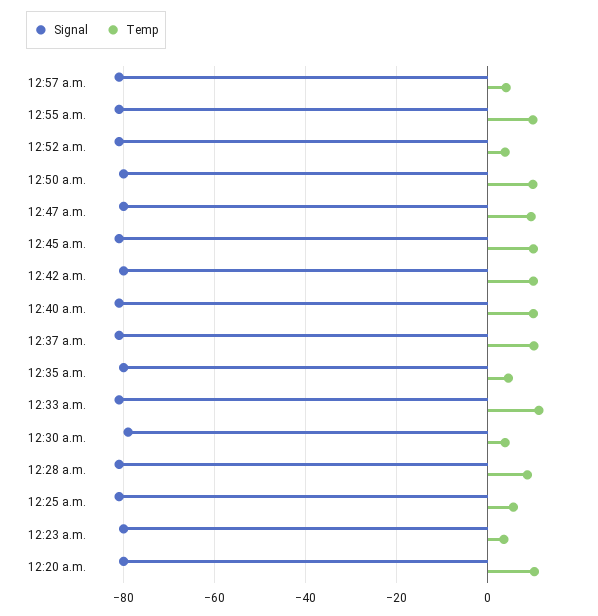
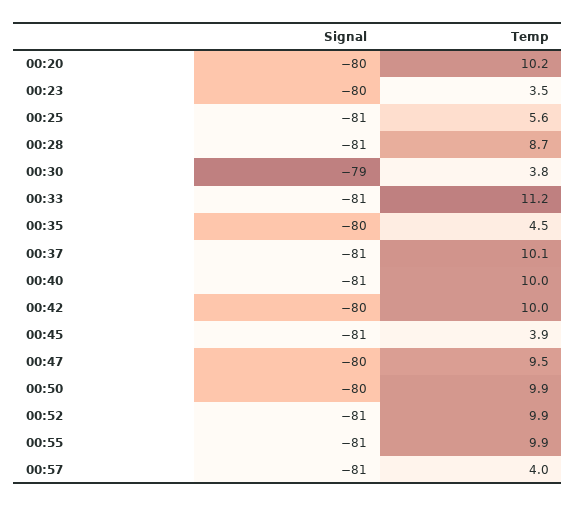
Temp, 12:52 a.m.: 4 -> 9.9
Temp, 12:45 a.m.: 10 -> 3.9

